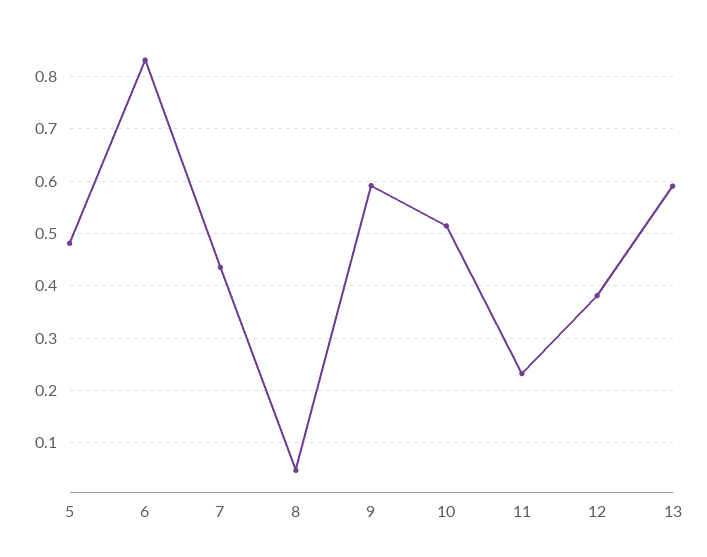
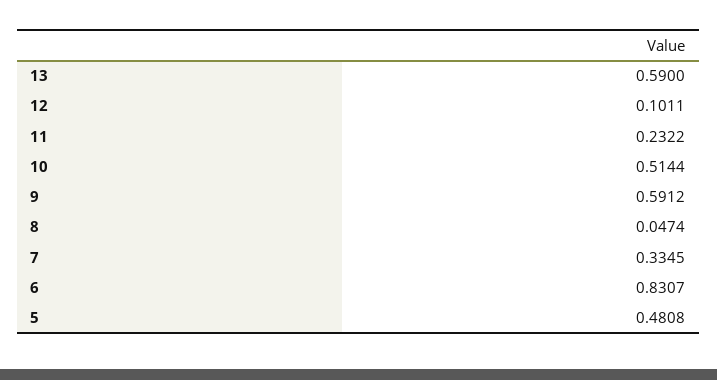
7: 0.44 -> 0.3345
12: 0.38 -> 0.1011

